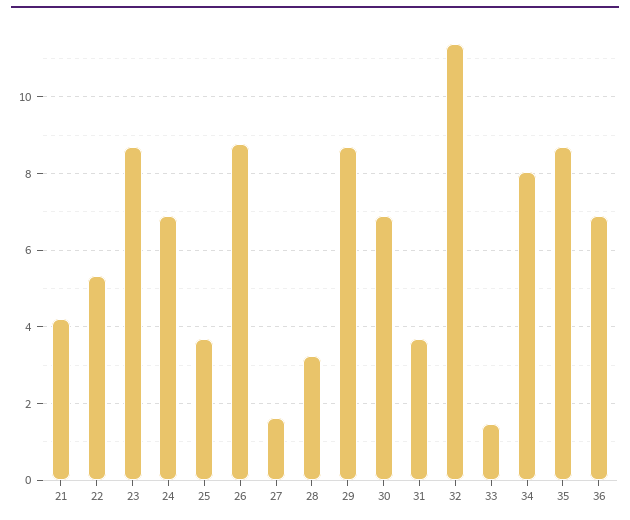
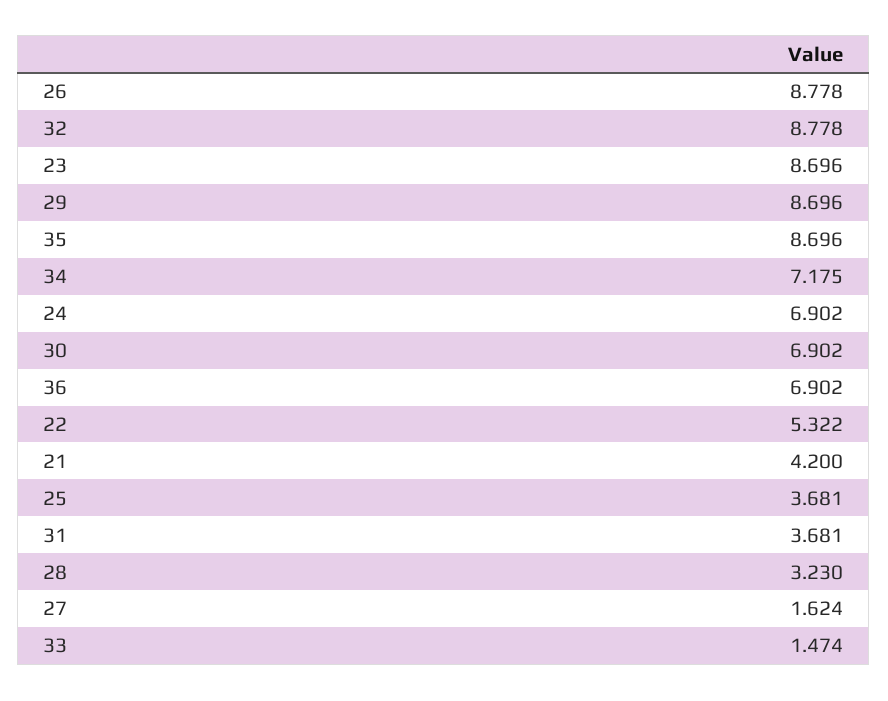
32: 11.4 -> 8.778
34: 8 -> 7.175

